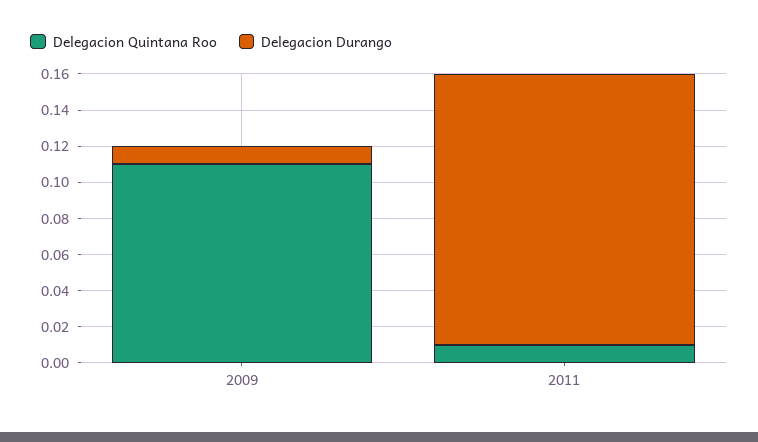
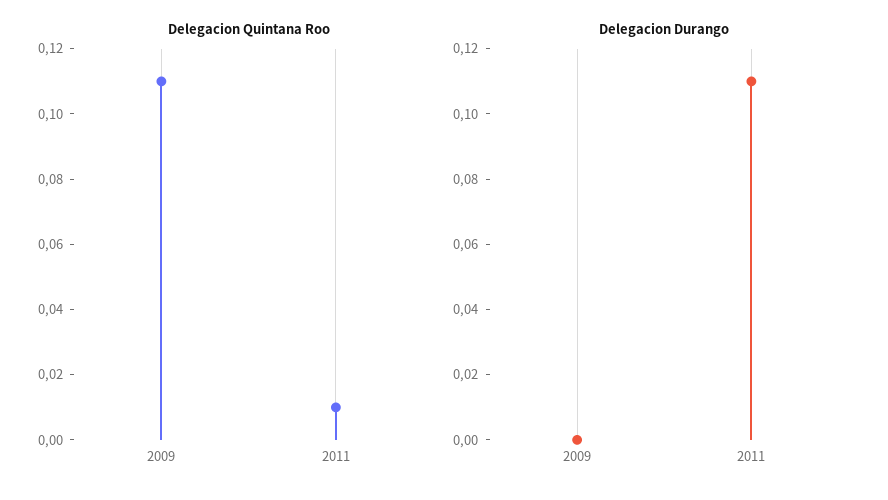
Delegacion Durango, 2009: 0.01 -> 0
Delegacion Durango, 2011: 0.15 -> 0.11

